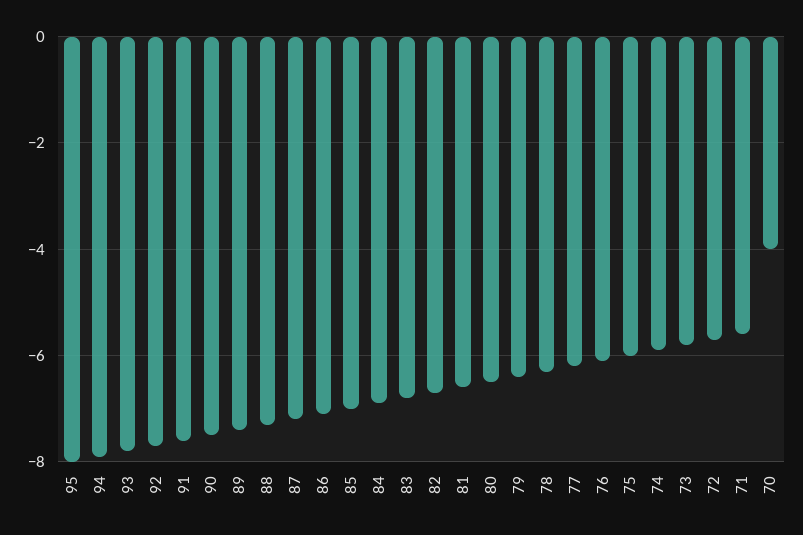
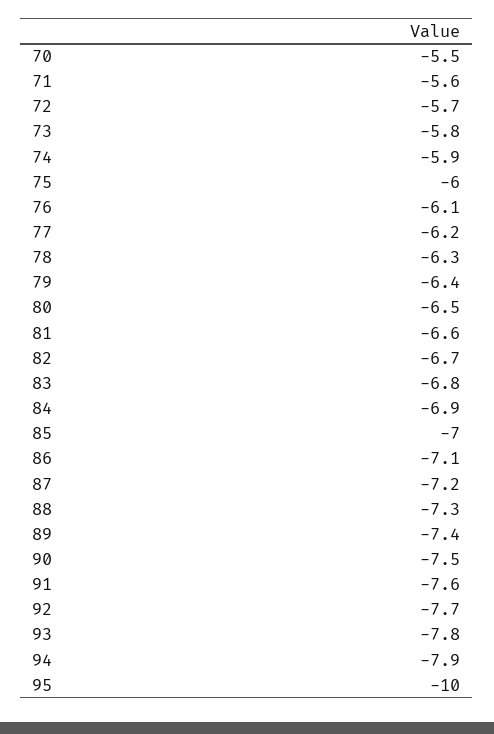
95: -8 -> -10
70: -4 -> -5.5

